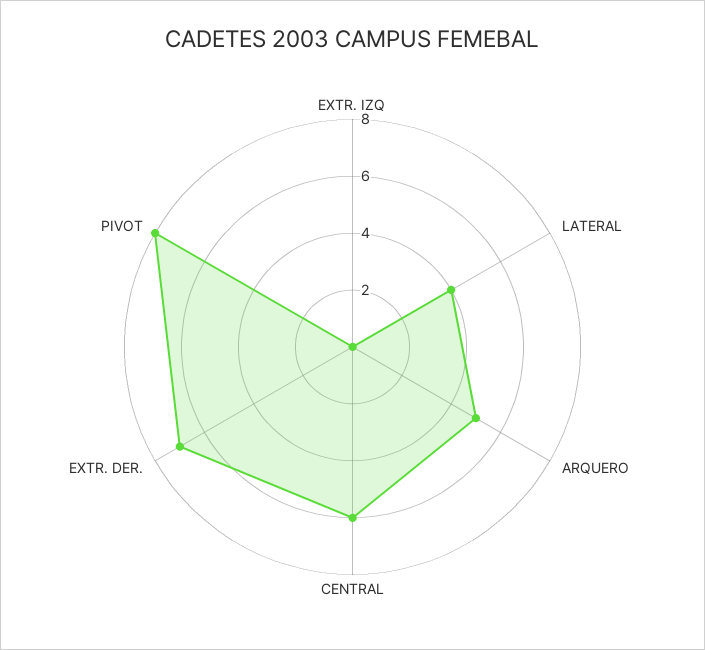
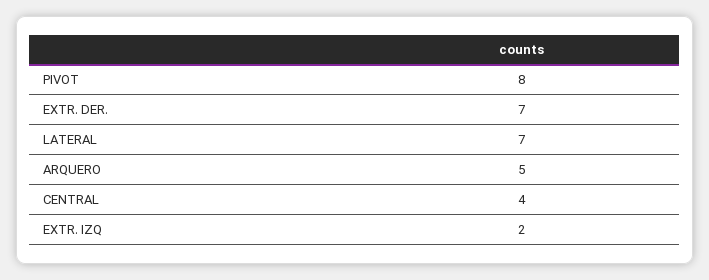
EXTR. IZQ: 0 -> 2
LATERAL: 4 -> 7
CENTRAL: 6 -> 4

